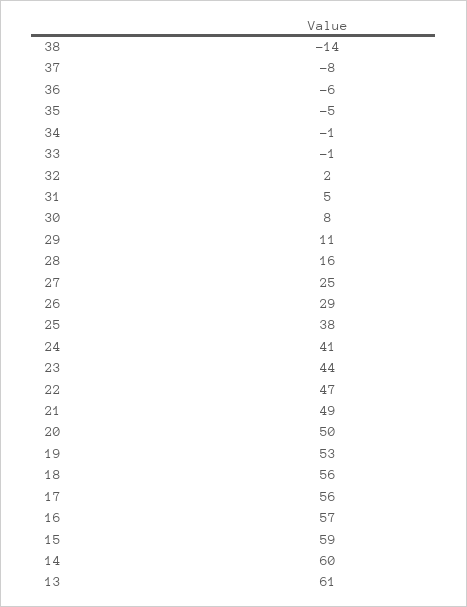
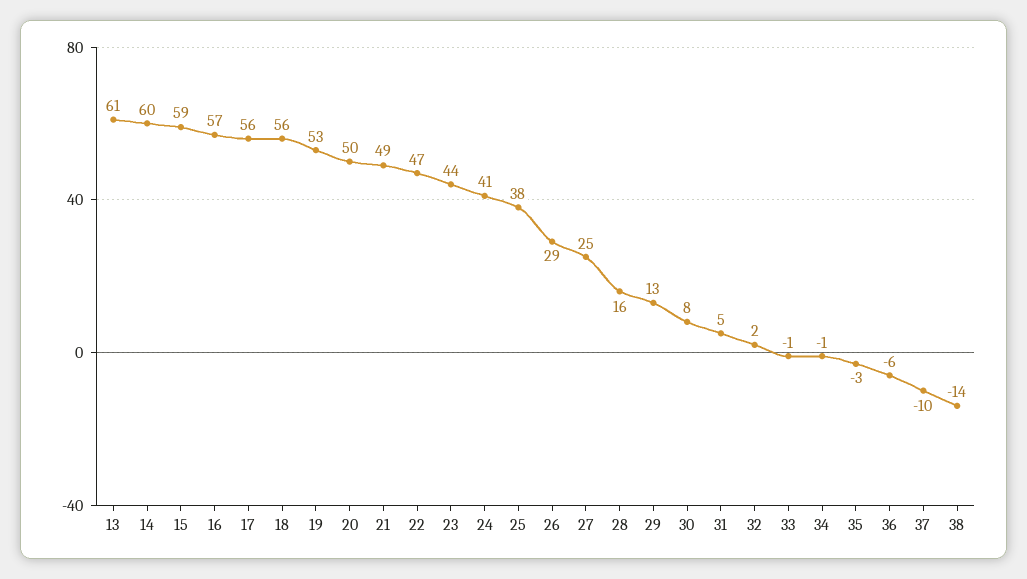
37: -8 -> -10
35: -5 -> -3
29: 11 -> 13

